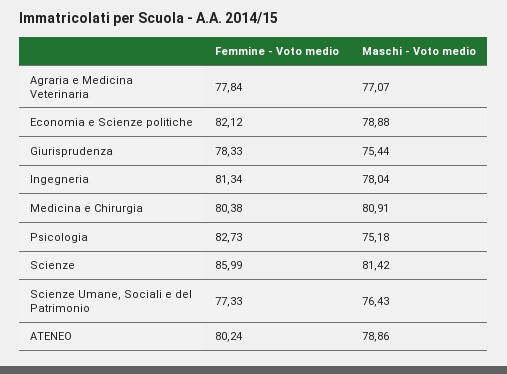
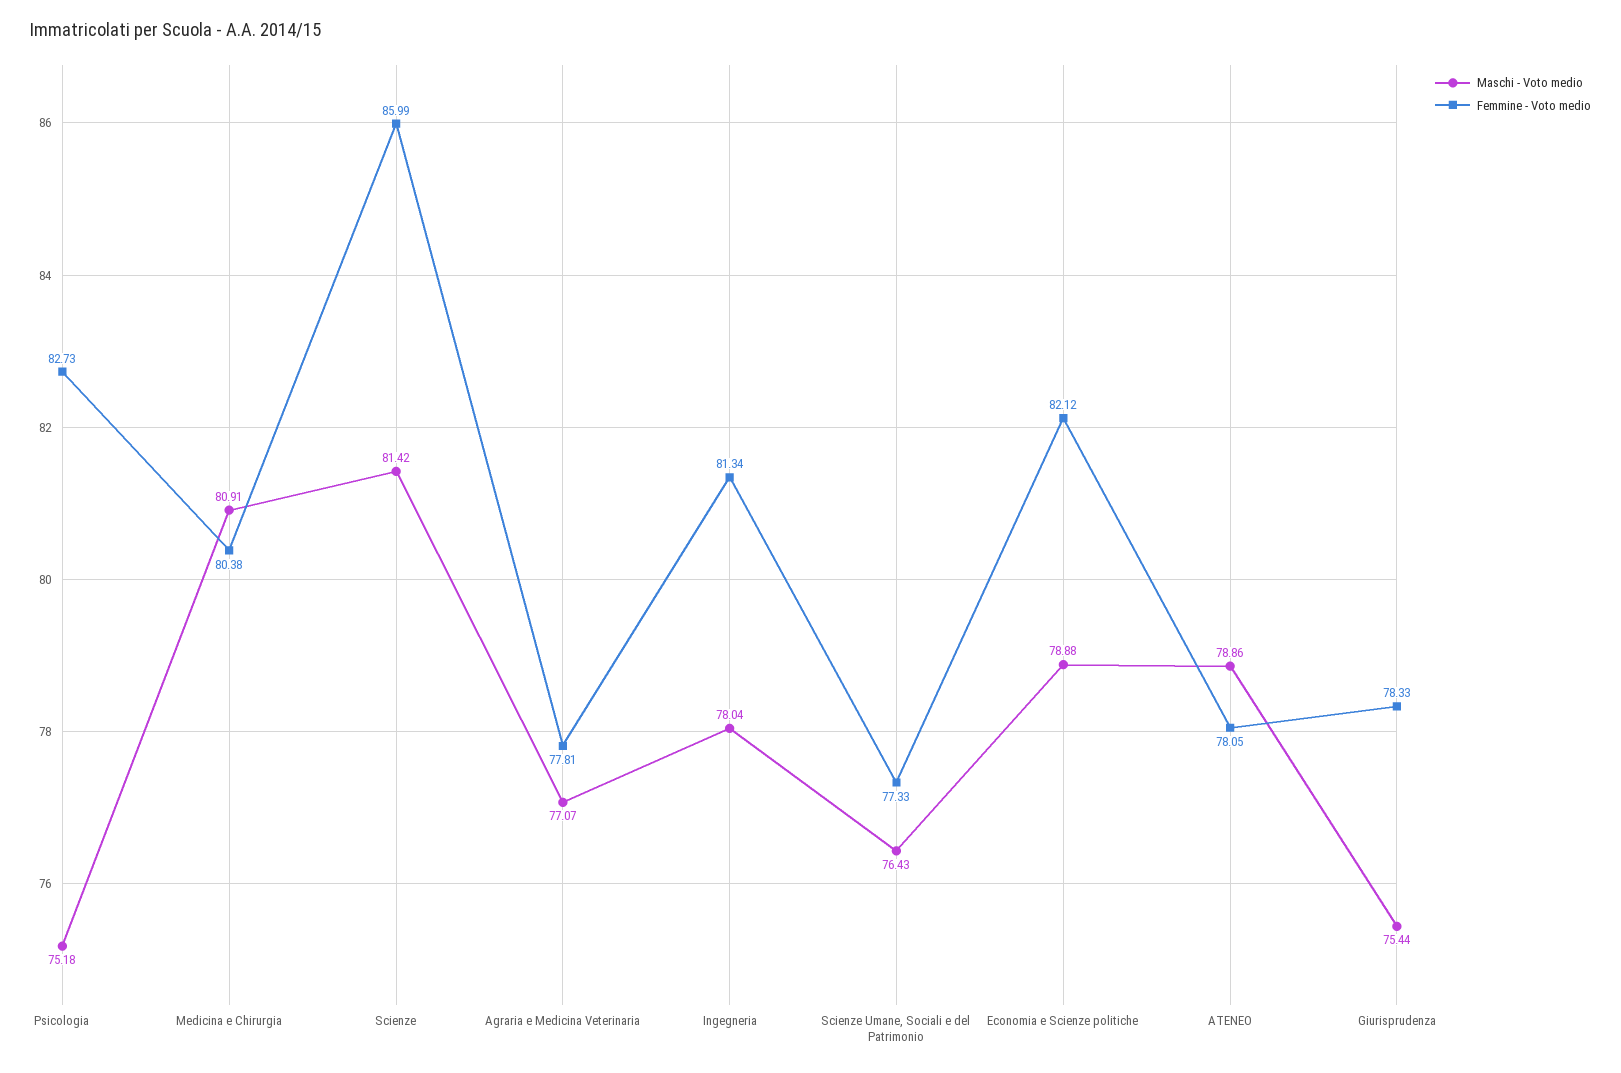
Femmine - Voto medio, Agraria e Medicina Veterinaria: 77.84 -> 77.81
Femmine - Voto medio, ATENEO: 80.24 -> 78.05

